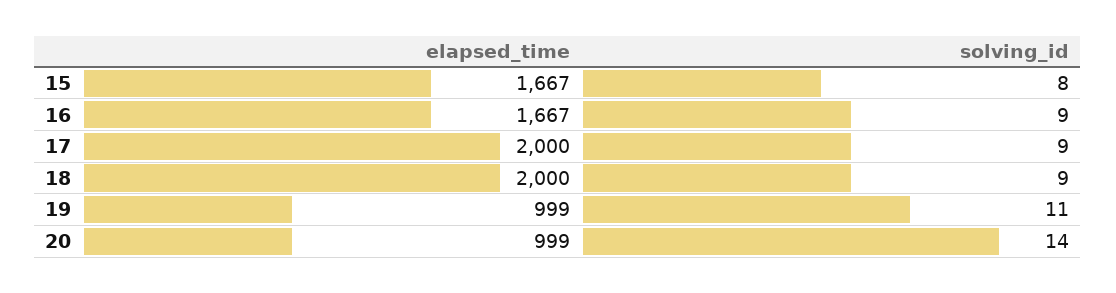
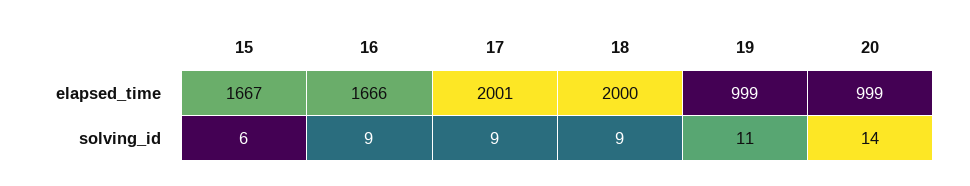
solving_id, 15: 8 -> 6
elapsed_time, 16: 1667 -> 1666
elapsed_time, 17: 2000 -> 2001

